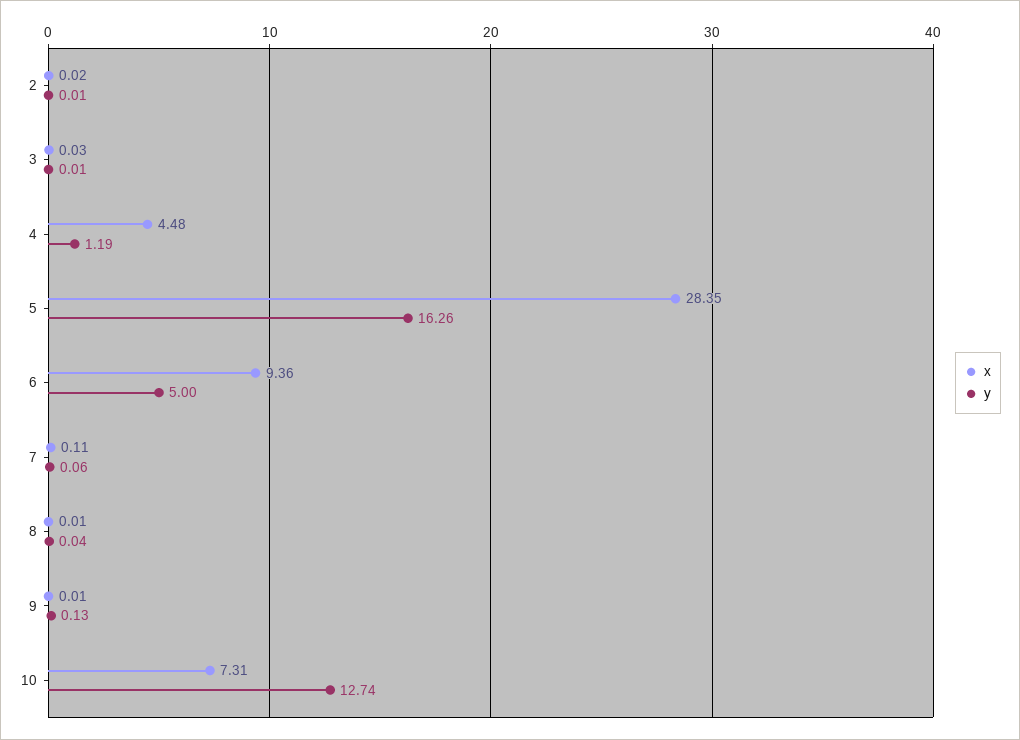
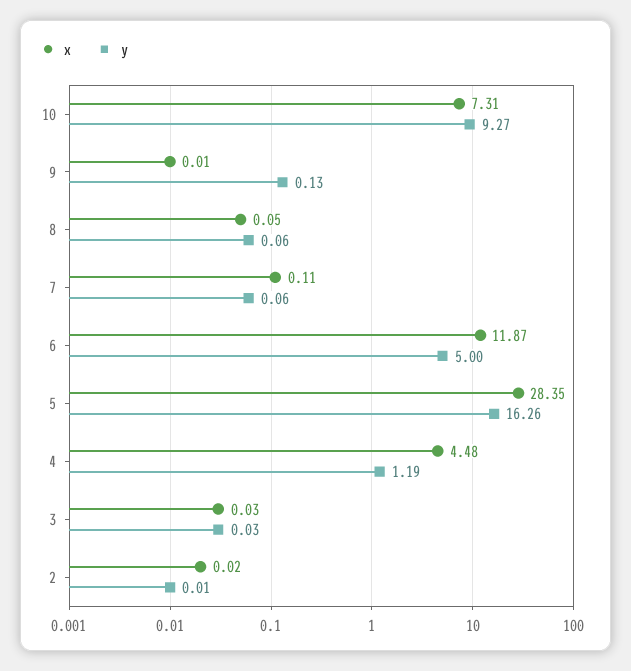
y, 3: 0.01 -> 0.03
x, 6: 9.36 -> 11.87
x, 8: 0.01 -> 0.05
y, 8: 0.04 -> 0.06
y, 10: 12.74 -> 9.27

